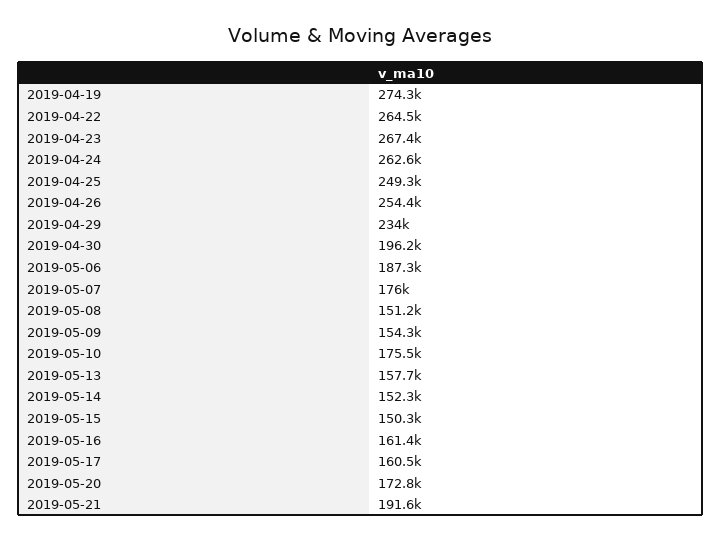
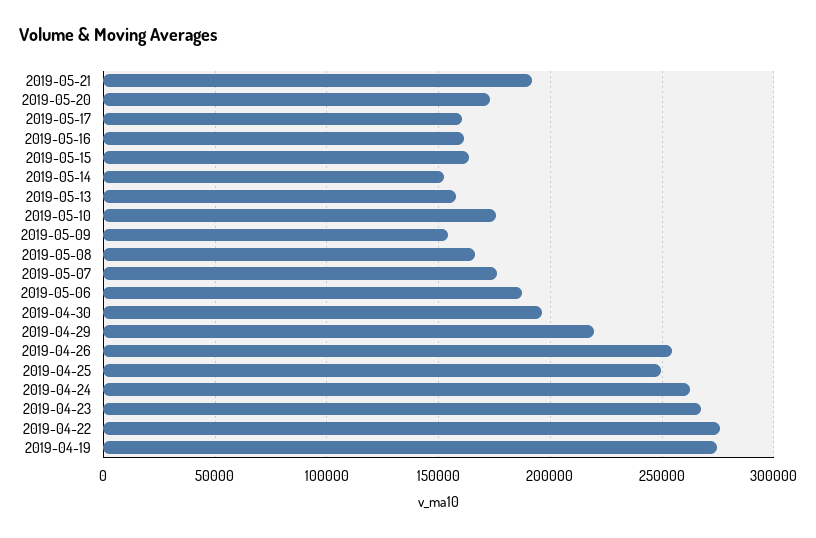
2019-04-22: 264500 -> 275000
2019-04-29: 234000 -> 220000
2019-05-08: 151200 -> 165000
2019-05-15: 150300 -> 165000

